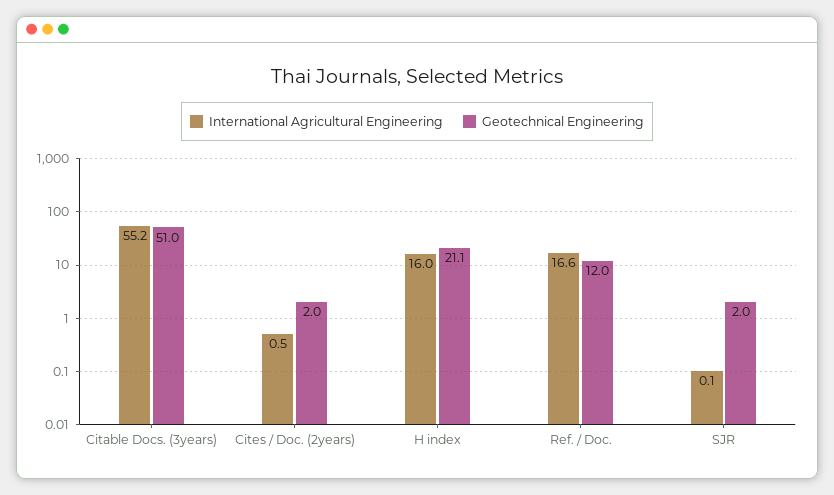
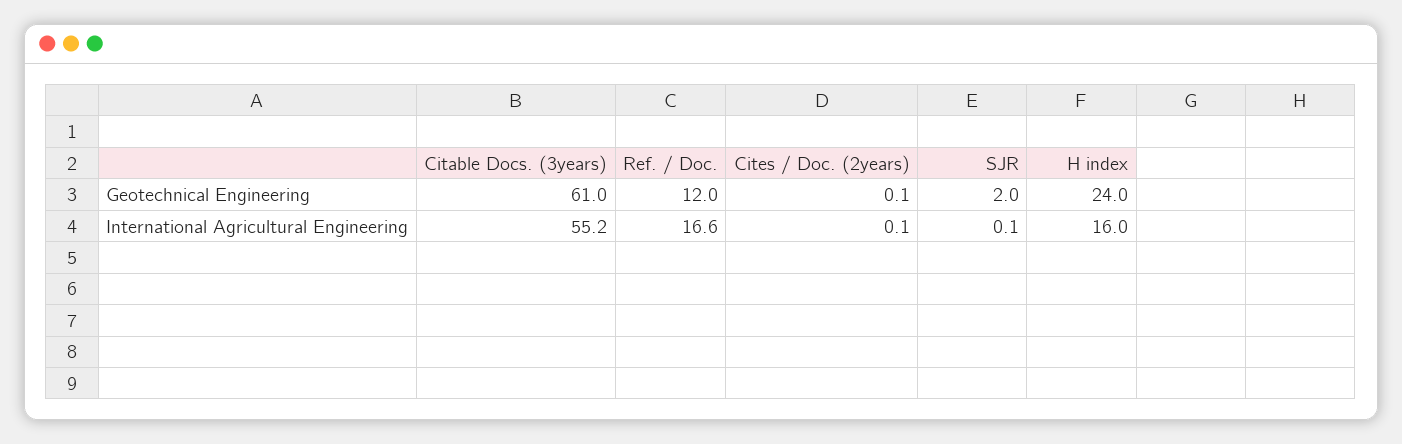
Geotechnical Engineering, Citable Docs. (3years): 51 -> 61
International Agricultural Engineering, Cites / Doc. (2years): 0.5 -> 0.1
Geotechnical Engineering, Cites / Doc. (2years): 2 -> 0.1
Geotechnical Engineering, H index: 21.1 -> 24

